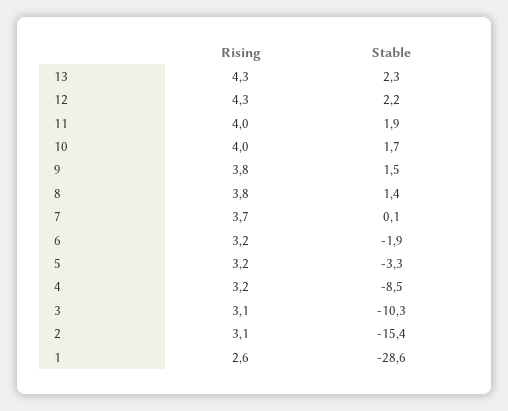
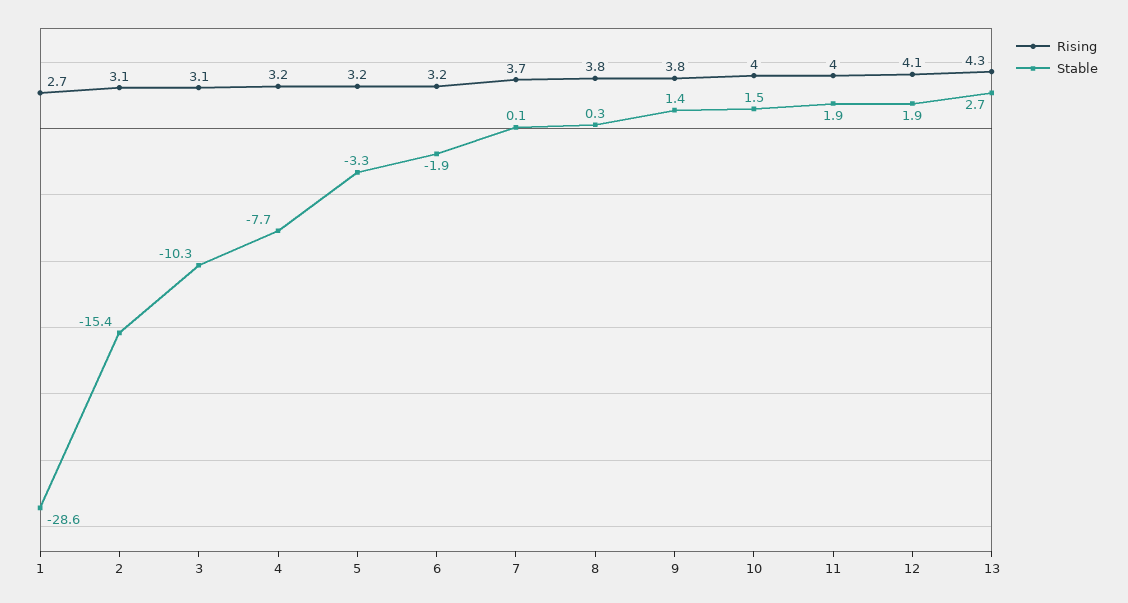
Stable, 13: 2.3 -> 2.7
Rising, 12: 4.3 -> 4.1
Stable, 12: 2.2 -> 1.9
Stable, 10: 1.7 -> 1.5
Stable, 9: 1.5 -> 1.4
Stable, 8: 1.4 -> 0.3
Stable, 4: -8.5 -> -7.7
Rising, 1: 2.6 -> 2.7

